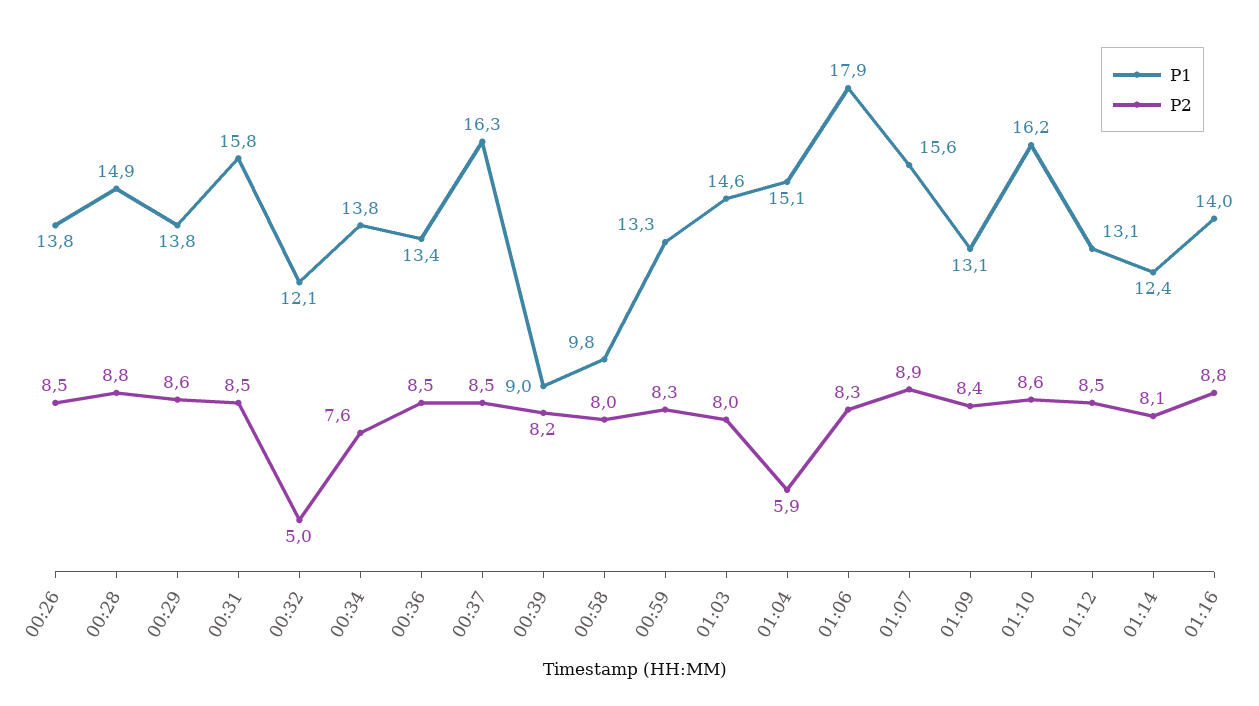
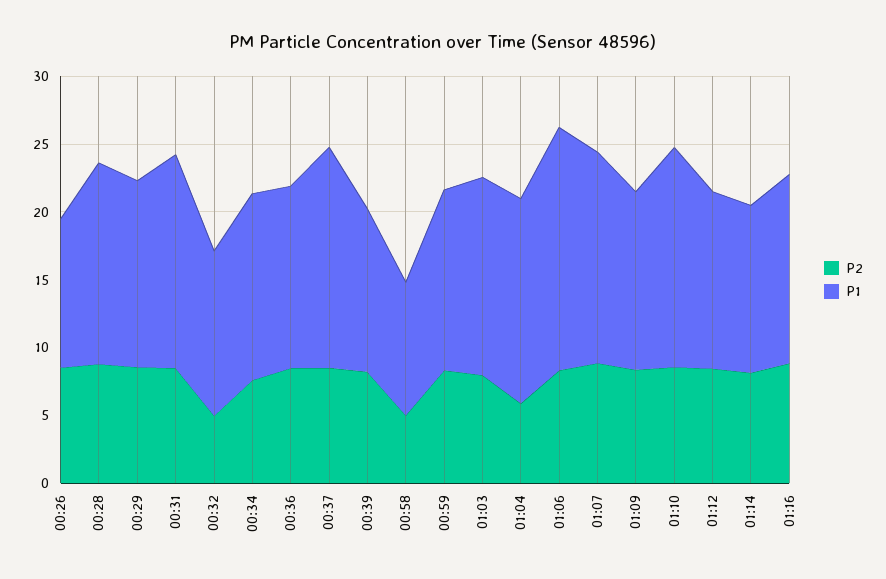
P1, 00:26: 13.8 -> 11
P1, 00:39: 9 -> 12
P2, 00:58: 8 -> 5

